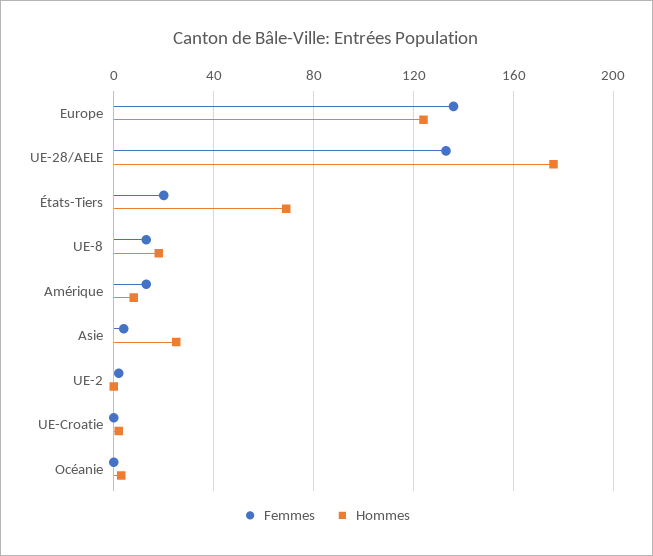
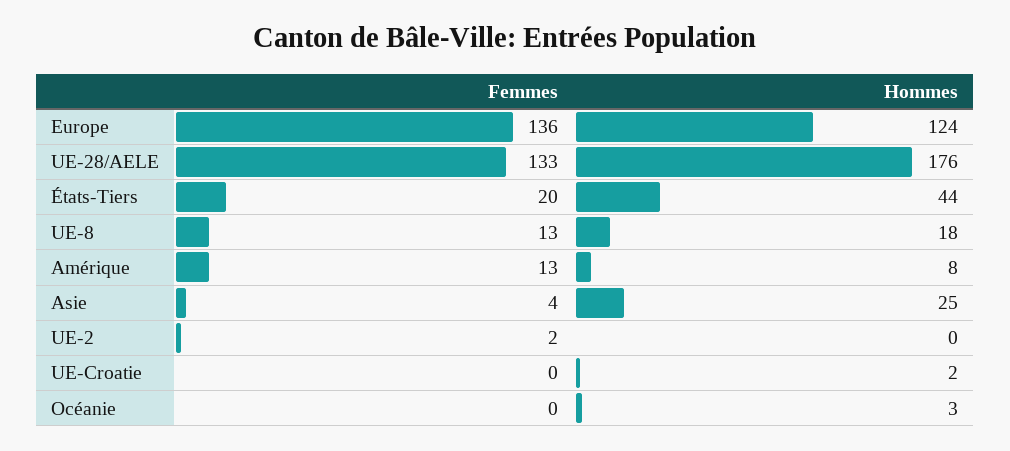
Hommes, États-Tiers: 70 -> 44

